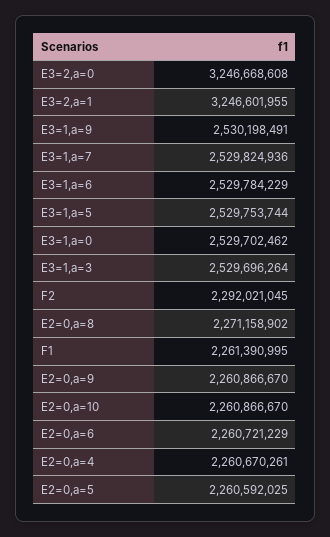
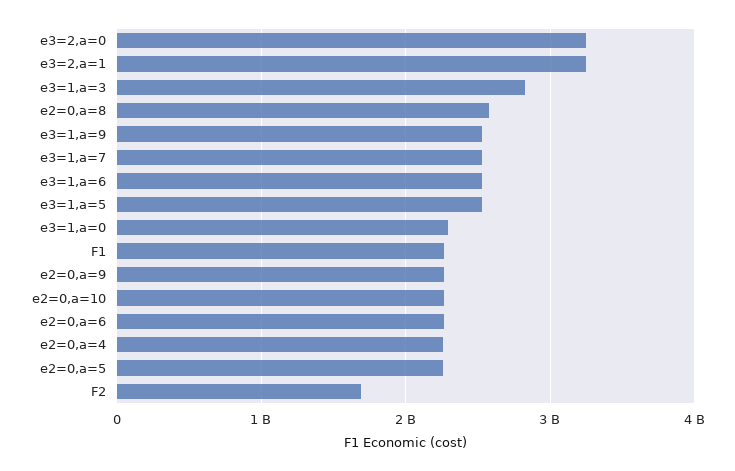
E3=1,a=0: 2529702462 -> 2300000000
E3=1,a=3: 2529696264 -> 2800000000
F2: 2292021045 -> 1700000000
E2=0,a=8: 2271158902 -> 2600000000

